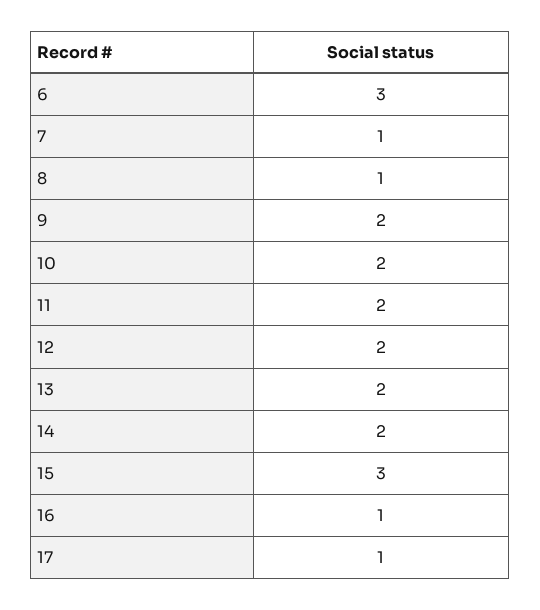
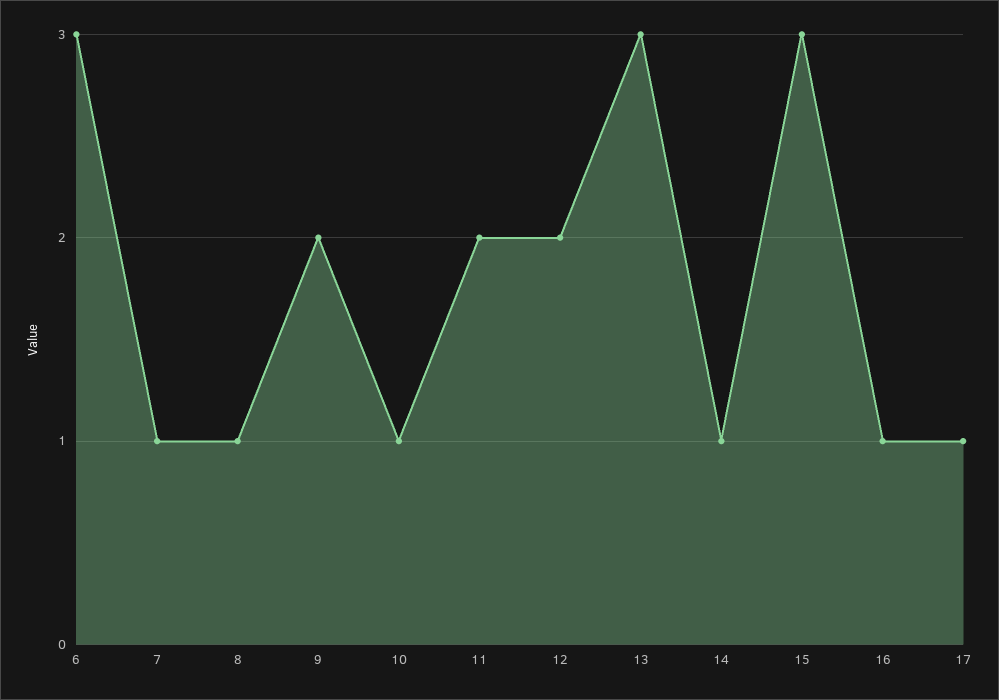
10: 2 -> 1
13: 2 -> 3
14: 2 -> 1

